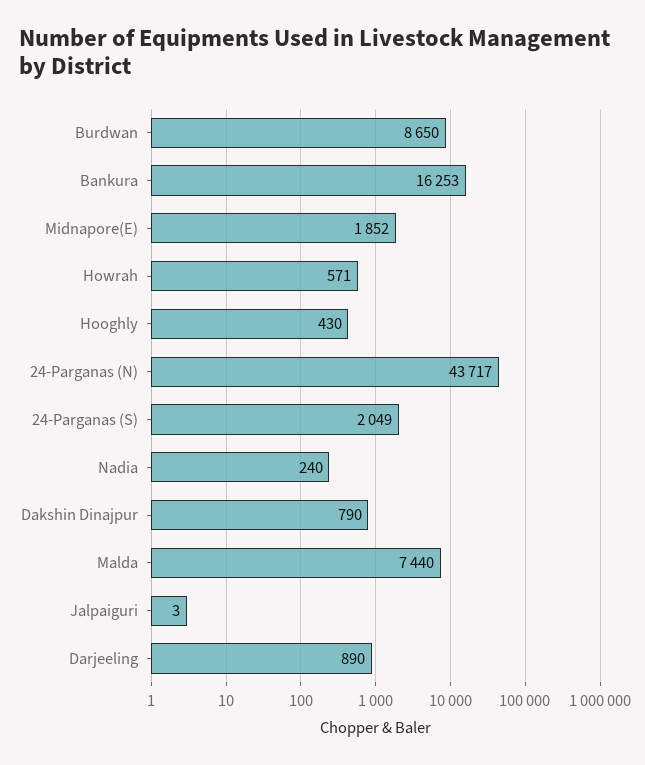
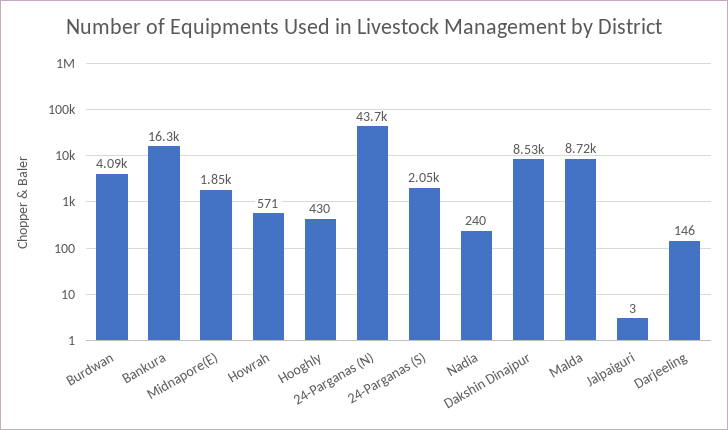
Burdwan: 8650 -> 4090
Dakshin Dinajpur: 790 -> 8530
Malda: 7440 -> 8720
Darjeeling: 890 -> 146

